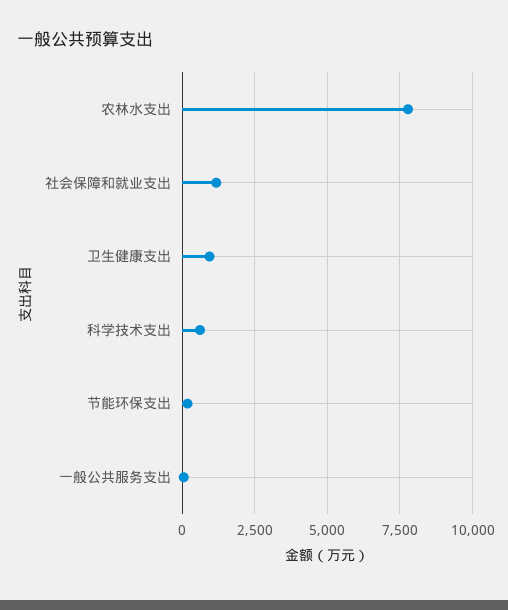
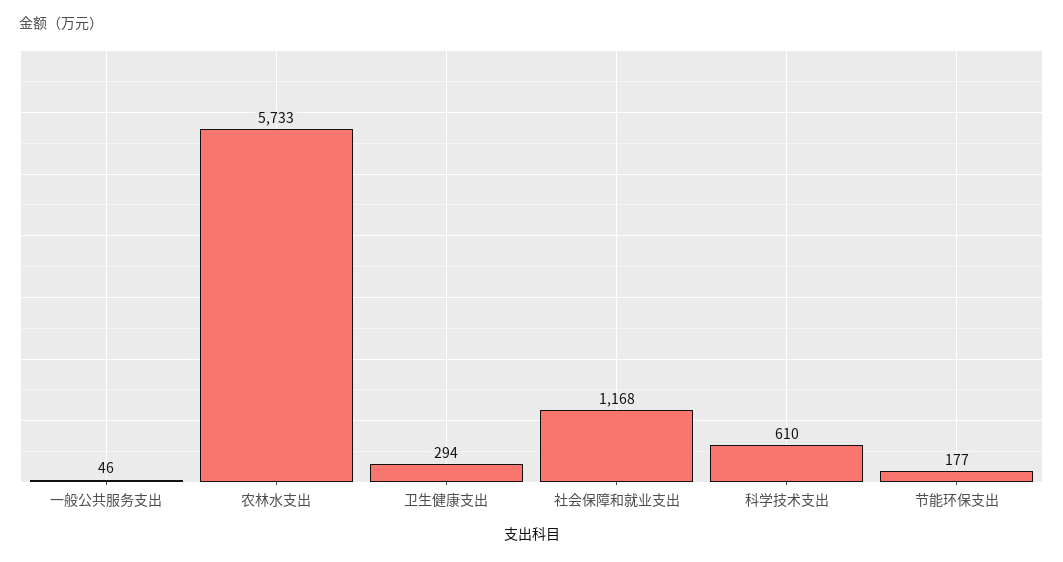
农林水支出: 7750 -> 5733
卫生健康支出: 1000 -> 294

